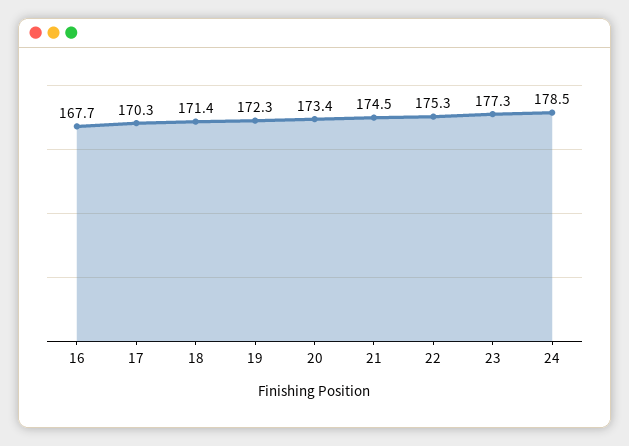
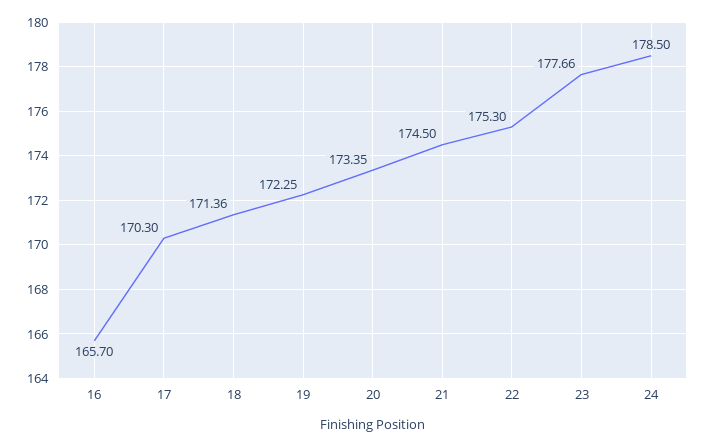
16: 167.7 -> 165.7
23: 177.3 -> 177.66

